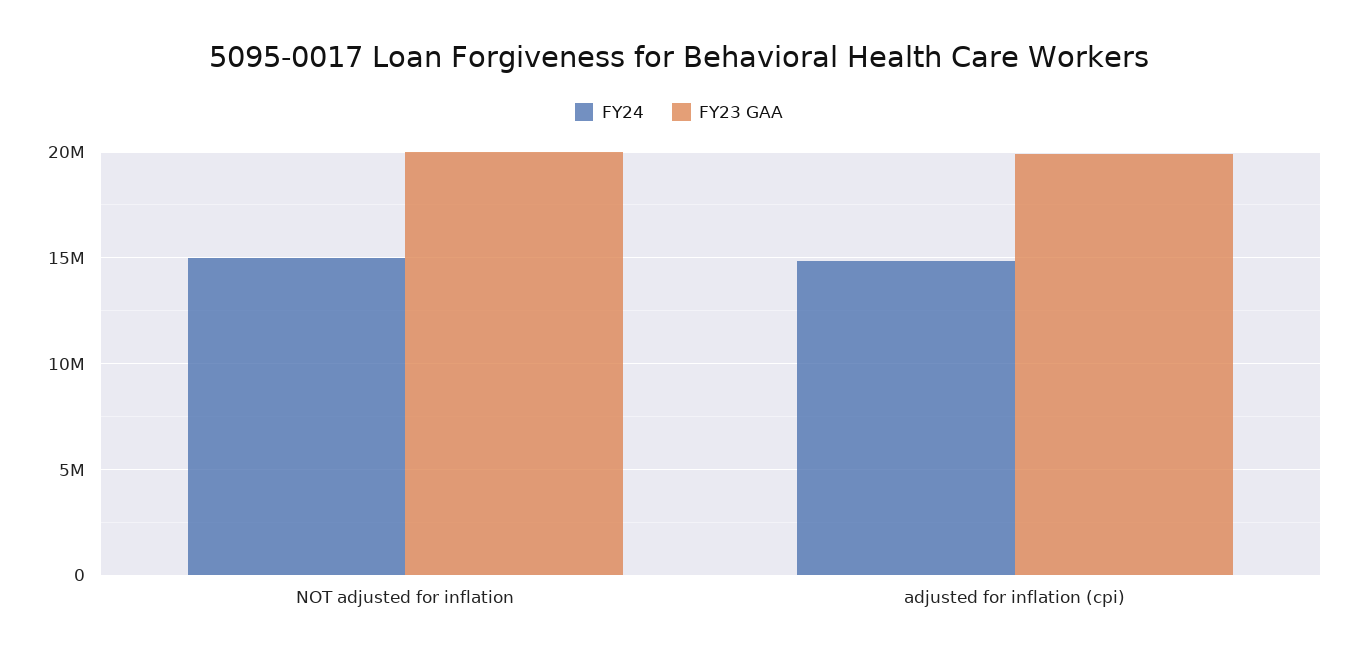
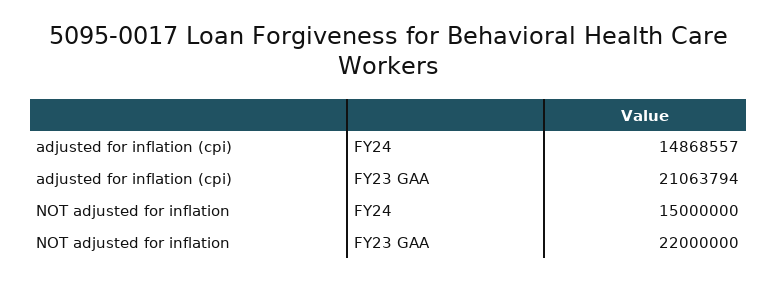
FY23 GAA, NOT adjusted for inflation: 20000000 -> 22000000
FY23 GAA, adjusted for inflation (cpi): 20000000 -> 21063794

